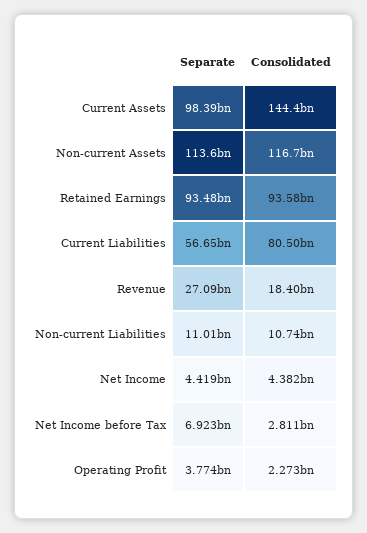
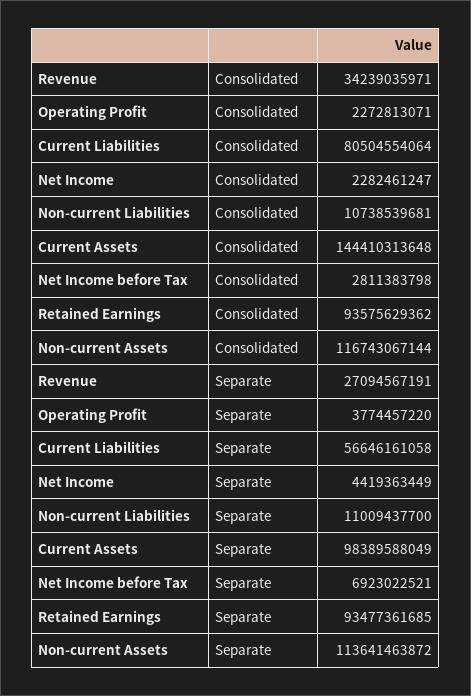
Consolidated, Revenue: 18400000000 -> 34239035971
Consolidated, Net Income: 4382000000 -> 2282461247

